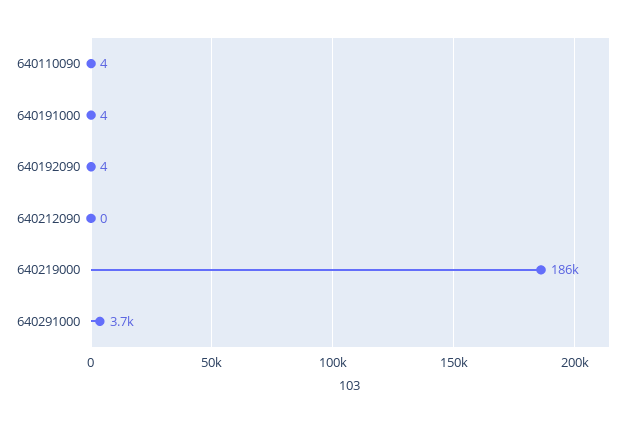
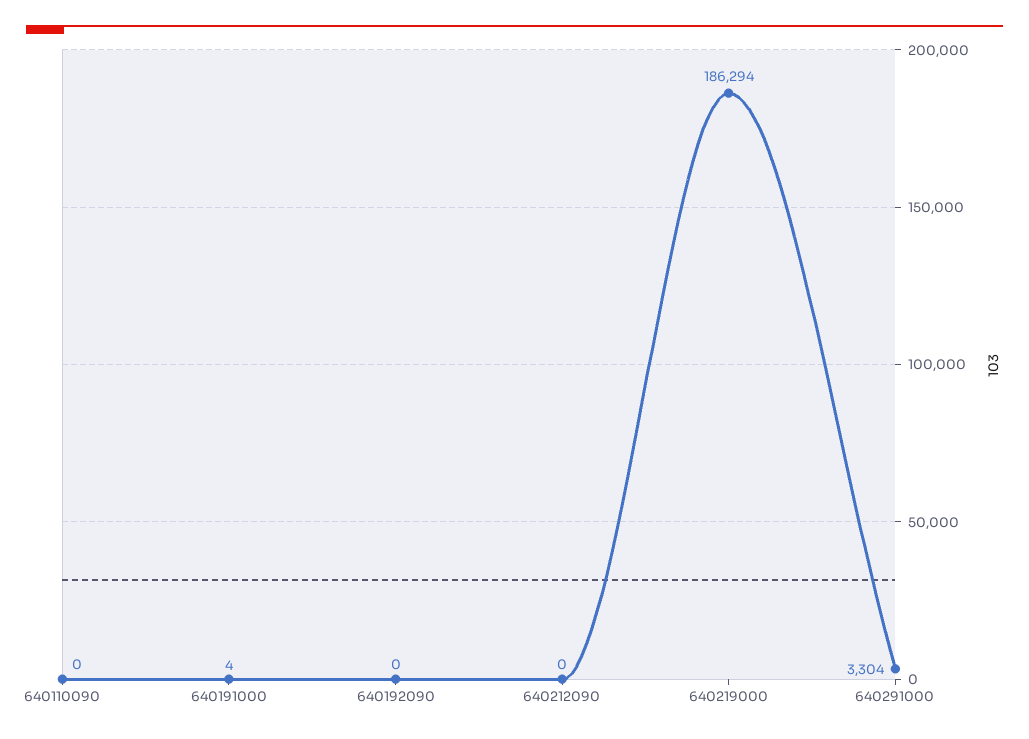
640110090: 4 -> 0
640192090: 4 -> 0
640291000: 3700 -> 3304

